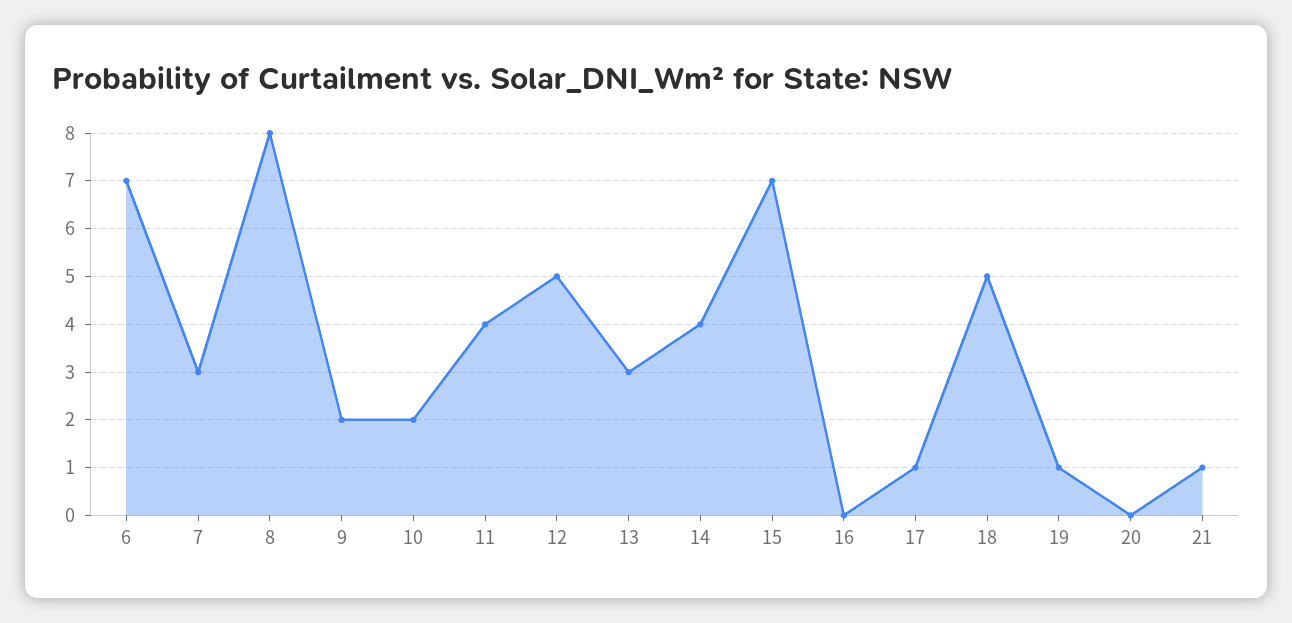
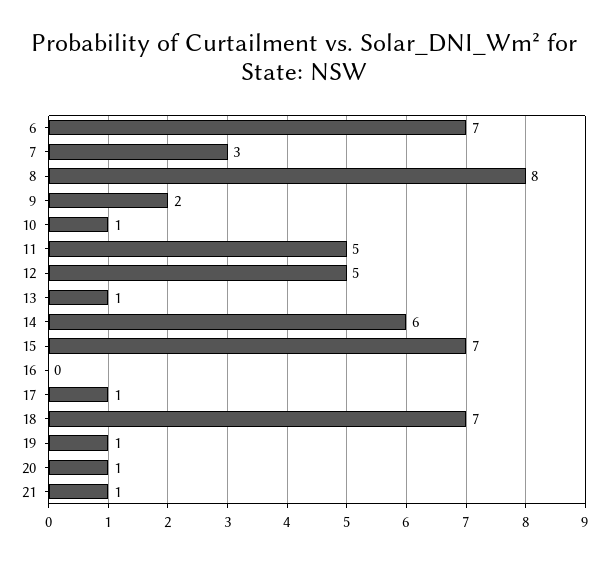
10: 2 -> 1
11: 4 -> 5
13: 3 -> 1
14: 4 -> 6
18: 5 -> 7
20: 0 -> 1

